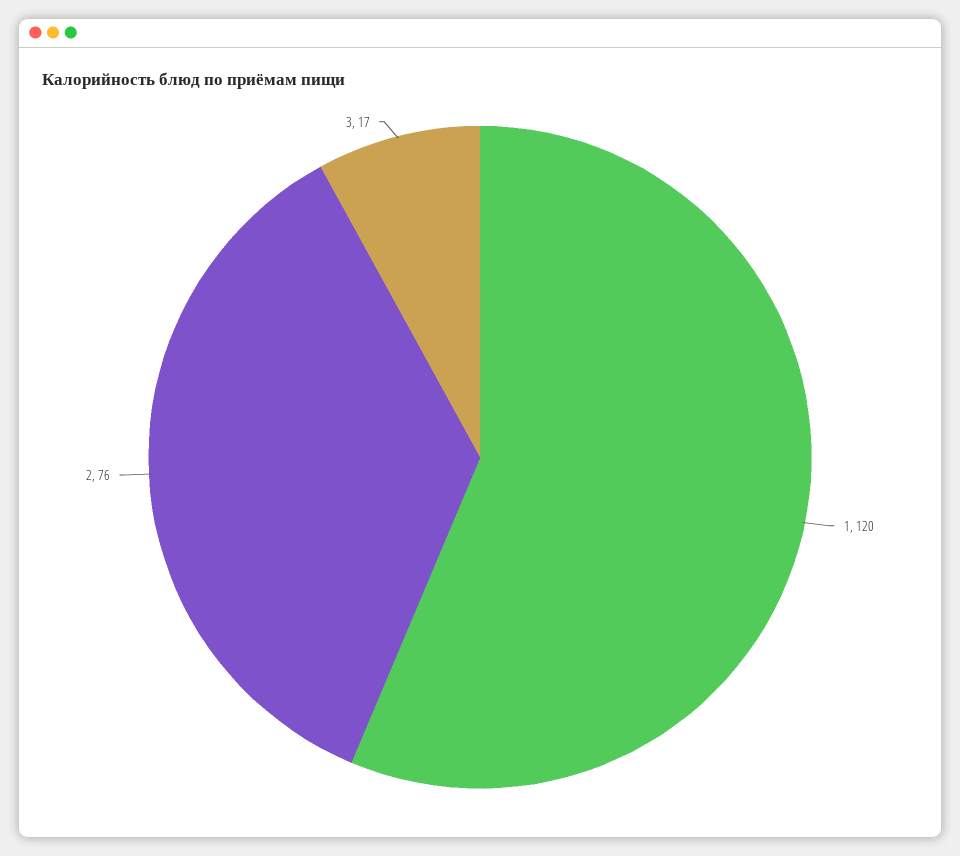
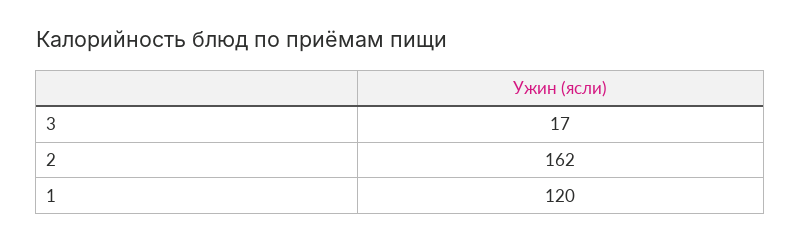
2: 76 -> 162

